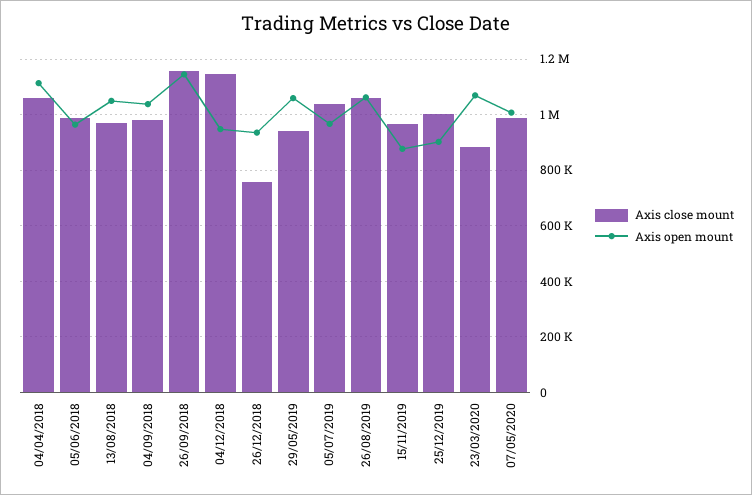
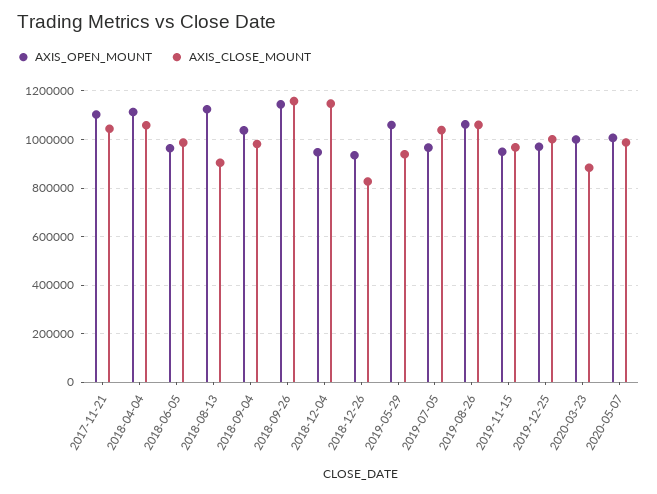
Axis close mount, 13/08/2018: 975000 -> 900000
Axis open mount, 13/08/2018: 1050000 -> 1125000
Axis close mount, 26/12/2018: 750000 -> 825000
Axis open mount, 15/11/2019: 875000 -> 950000
Axis open mount, 25/12/2019: 900000 -> 975000
Axis open mount, 23/03/2020: 1075000 -> 1000000
Axis open mount, 2017-11-21: none -> 1100000
Axis close mount, 2017-11-21: none -> 1050000

